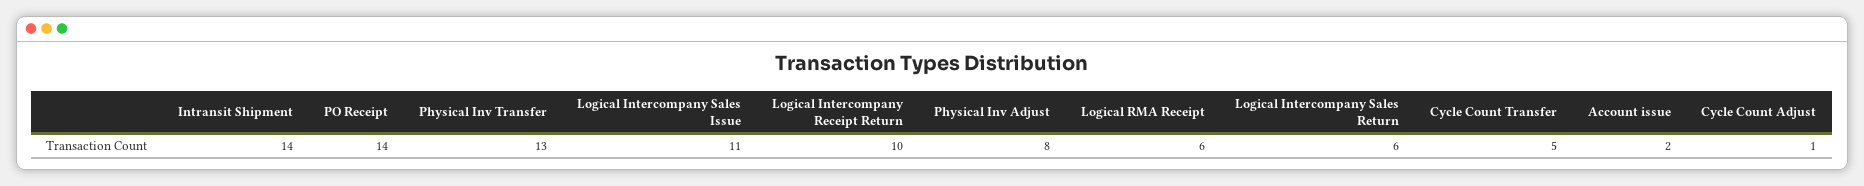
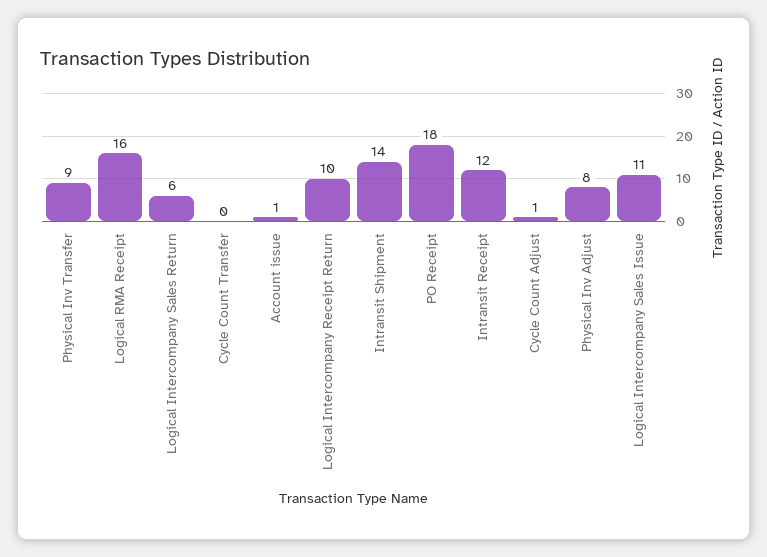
PO Receipt: 14 -> 18
Physical Inv Transfer: 13 -> 9
Logical RMA Receipt: 6 -> 16
Cycle Count Transfer: 5 -> 0
Account issue: 2 -> 1
Intransit Receipt: none -> 12

